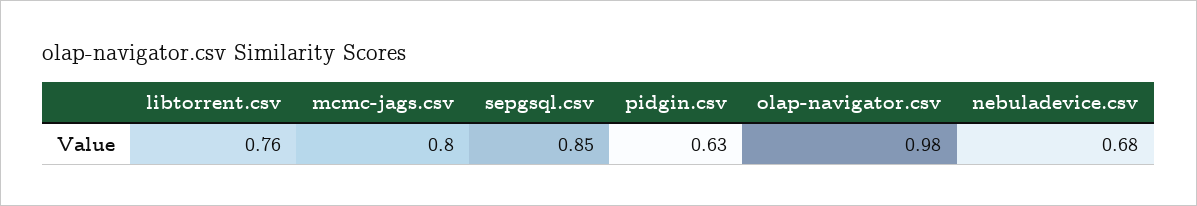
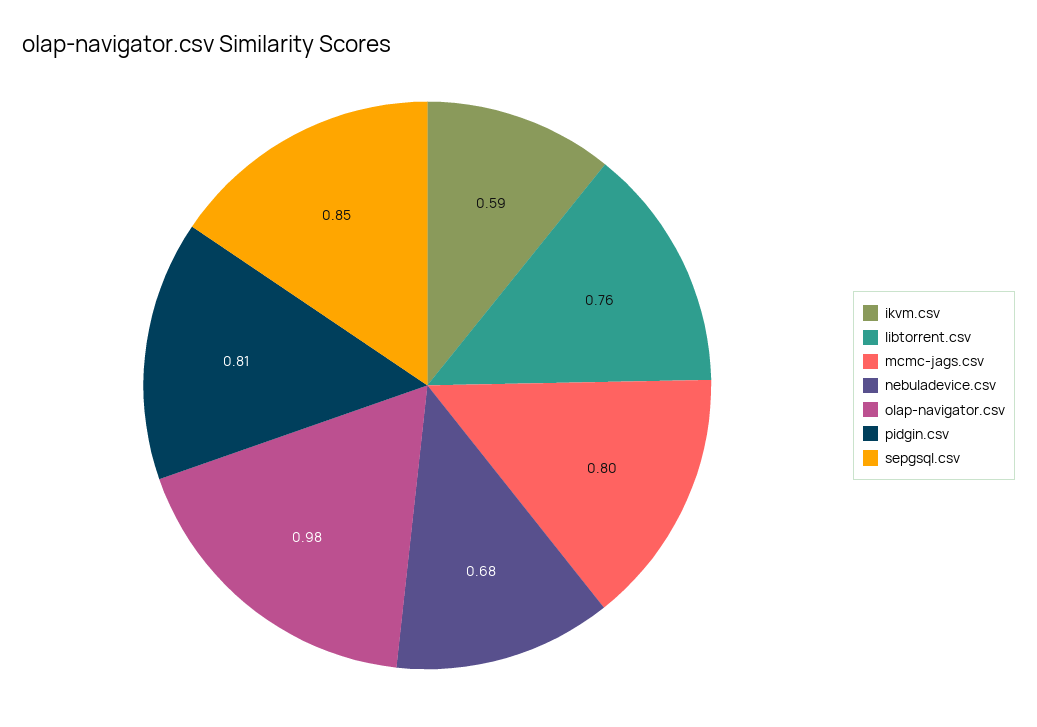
pidgin.csv: 0.63 -> 0.81
ikvm.csv: none -> 0.59

